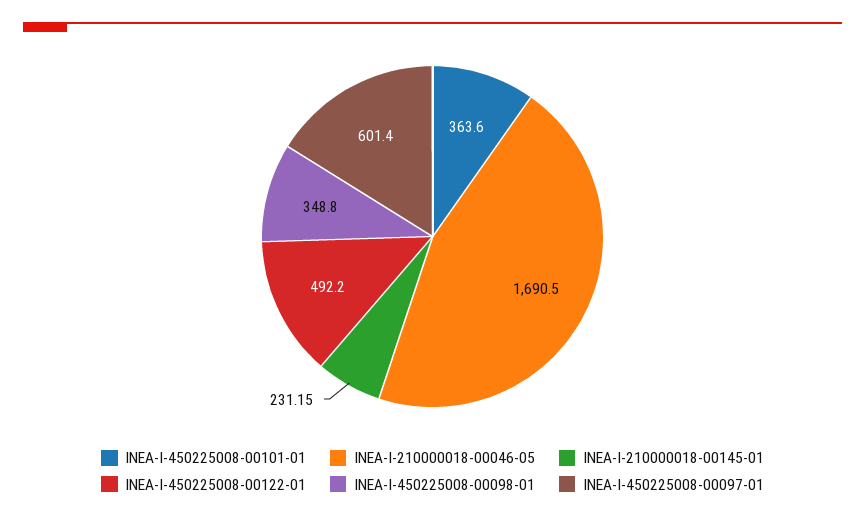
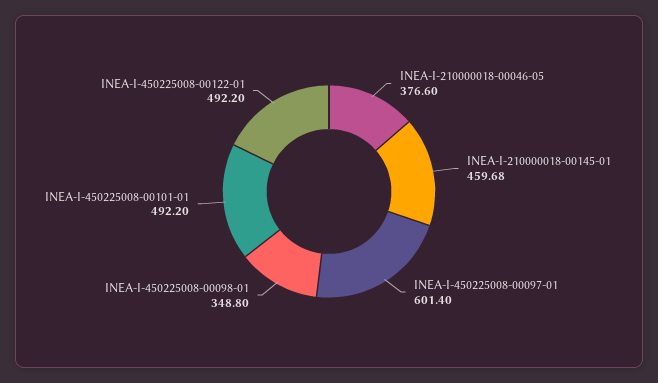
INEA-I-450225008-00101-01: 363.6 -> 492.2
INEA-I-210000018-00046-05: 1690.5 -> 376.6
INEA-I-210000018-00145-01: 231.15 -> 459.68

